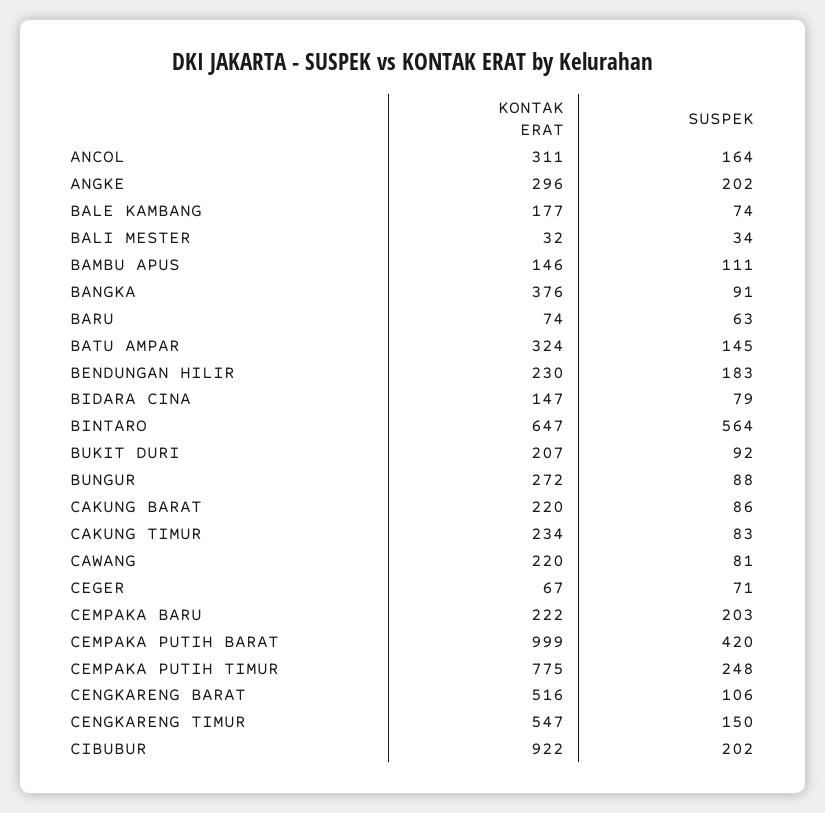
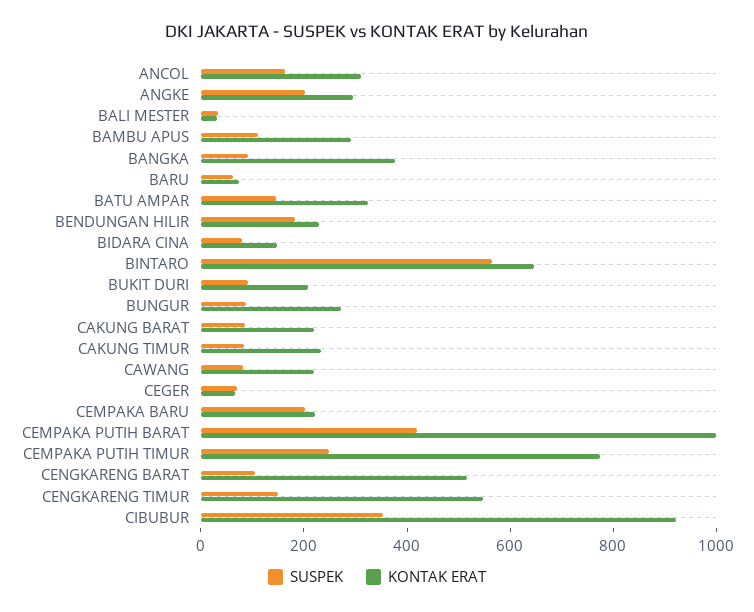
KONTAK ERAT, BALE KAMBANG: 177 -> none
SUSPEK, BALE KAMBANG: 74 -> none
KONTAK ERAT, BAMBU APUS: 146 -> 300
SUSPEK, CIBUBUR: 202 -> 350

